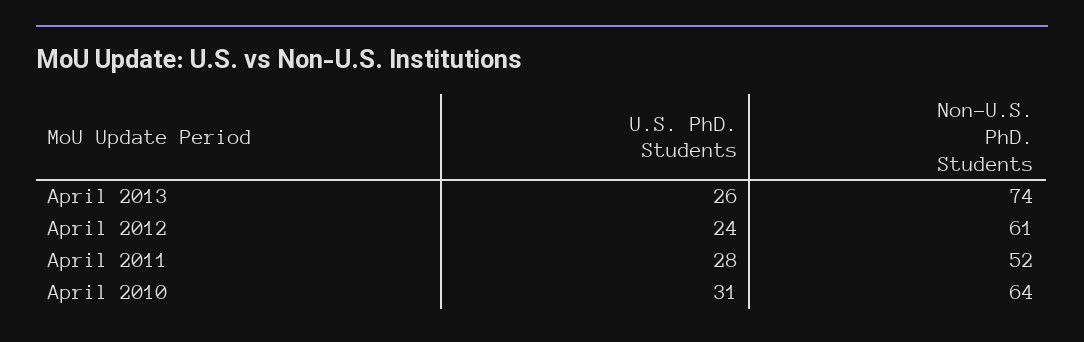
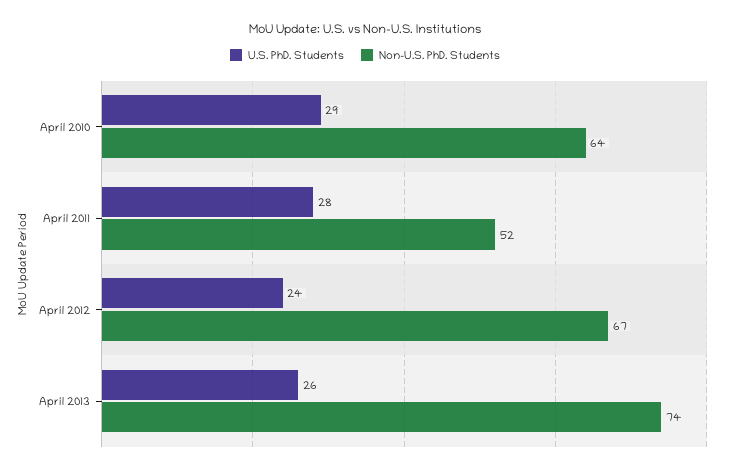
Non-U.S. PhD. Students, April 2012: 61 -> 67
U.S. PhD. Students, April 2010: 31 -> 29

